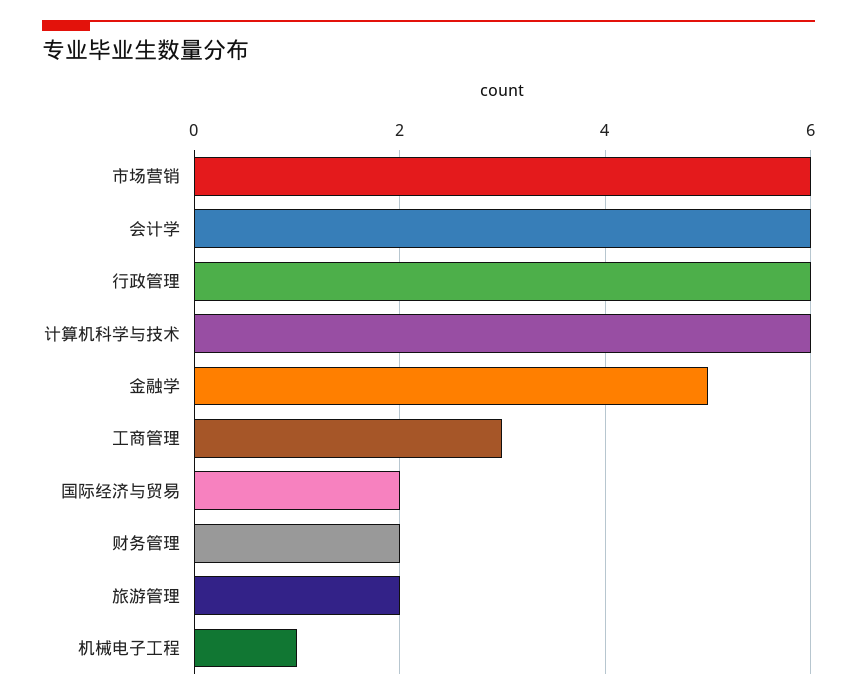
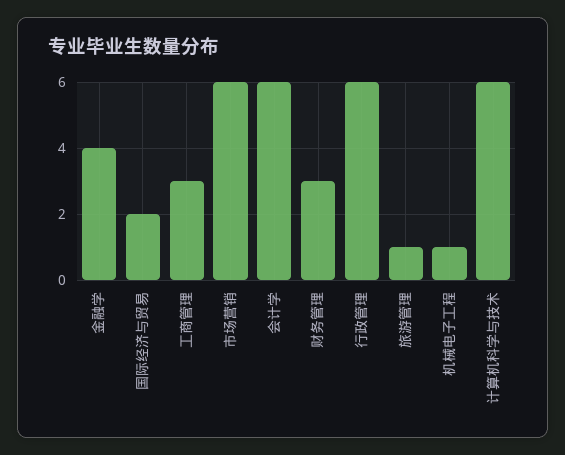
金融学: 5 -> 4
财务管理: 2 -> 3
旅游管理: 2 -> 1

